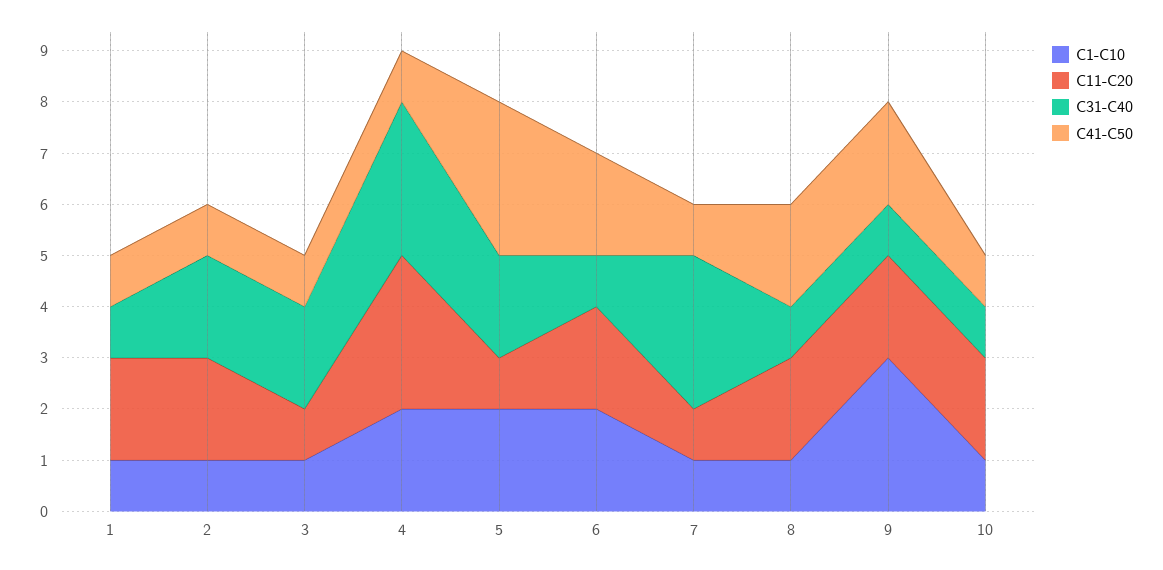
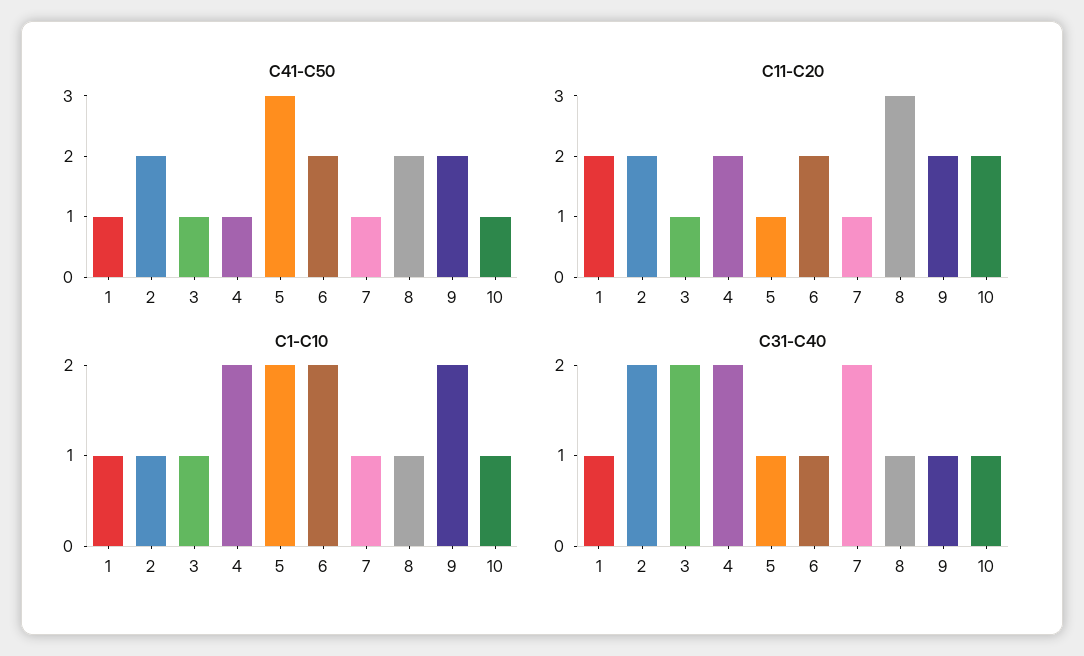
C41-C50, 2: 1 -> 2
C11-C20, 4: 3 -> 2
C31-C40, 4: 3 -> 2
C31-C40, 5: 2 -> 1
C31-C40, 7: 3 -> 2
C11-C20, 8: 2 -> 3
C1-C10, 9: 3 -> 2

